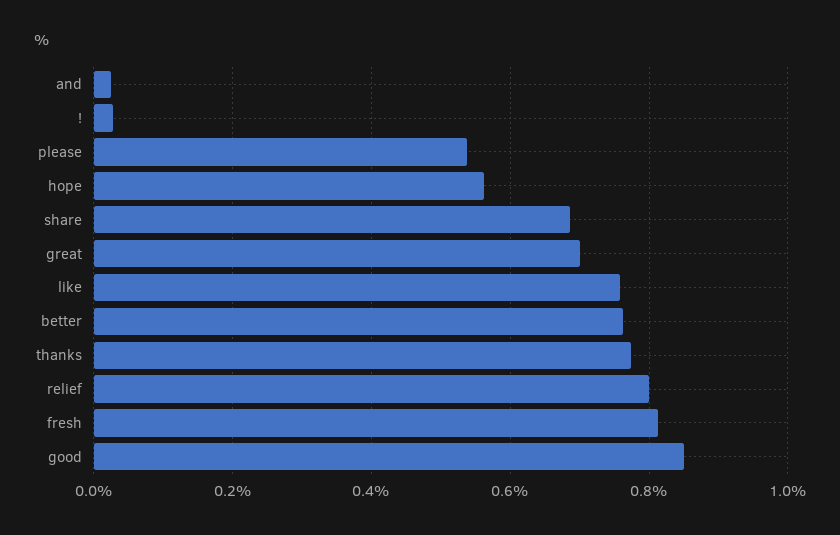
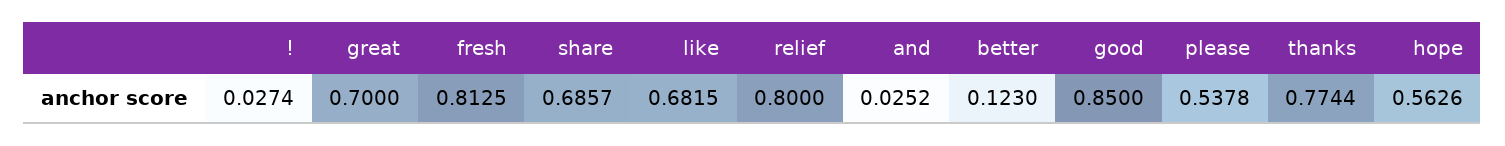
like: 0.76 -> 0.6815
better: 0.76 -> 0.123

